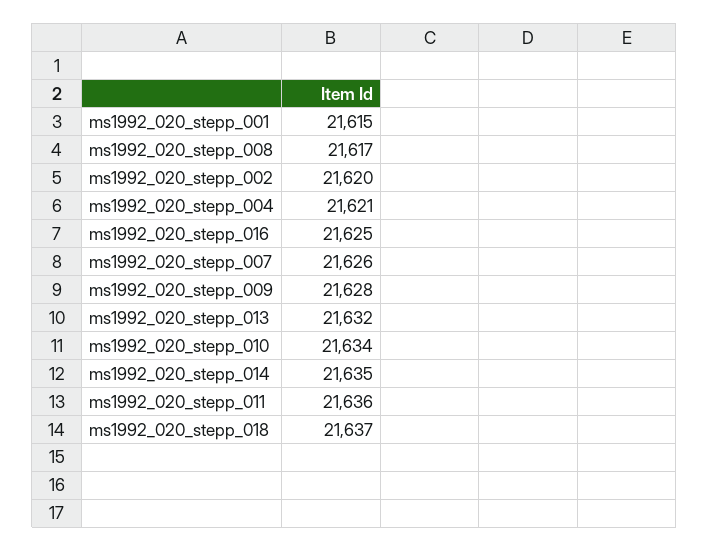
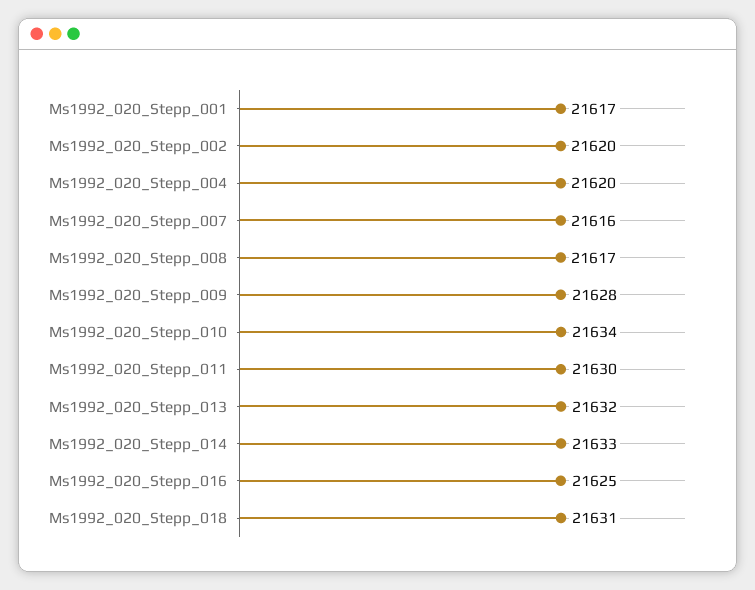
ms1992_020_stepp_001: 21615 -> 21617
ms1992_020_stepp_004: 21621 -> 21620
ms1992_020_stepp_007: 21626 -> 21616
ms1992_020_stepp_014: 21635 -> 21633
ms1992_020_stepp_011: 21636 -> 21630
ms1992_020_stepp_018: 21637 -> 21631

